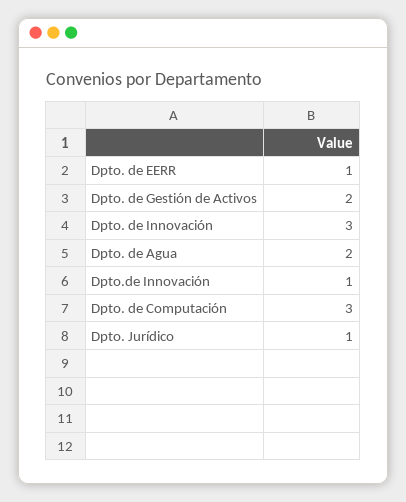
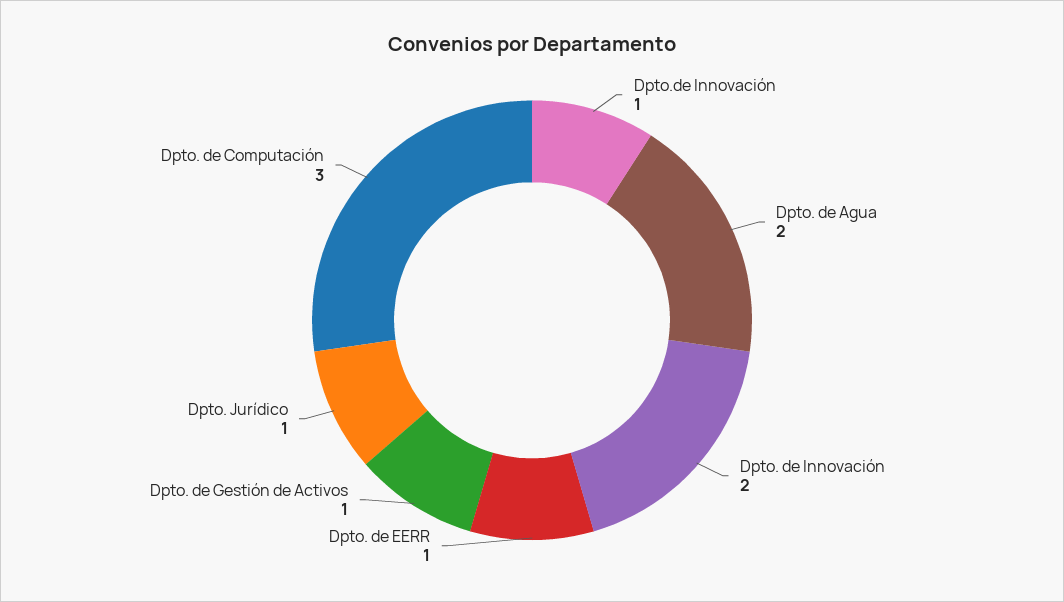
Dpto. de Gestión de Activos: 2 -> 1
Dpto. de Innovación: 3 -> 2

